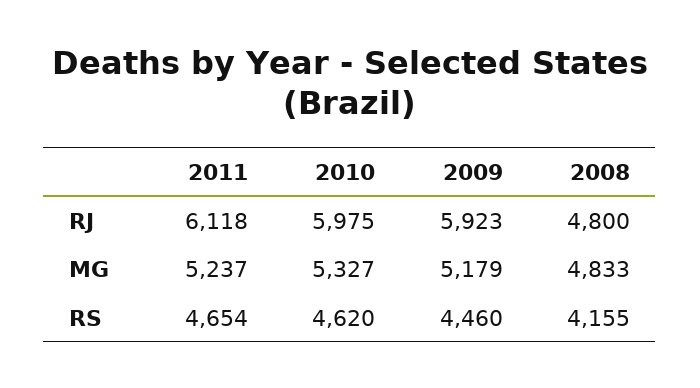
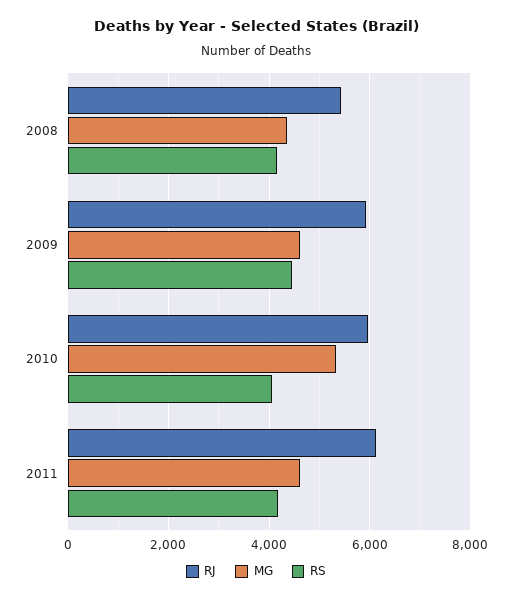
RJ, 2008: 4800 -> 5400
MG, 2011: 5237 -> 4600
MG, 2009: 5179 -> 4600
MG, 2008: 4833 -> 4400
RS, 2011: 4654 -> 4200
RS, 2010: 4620 -> 4000

